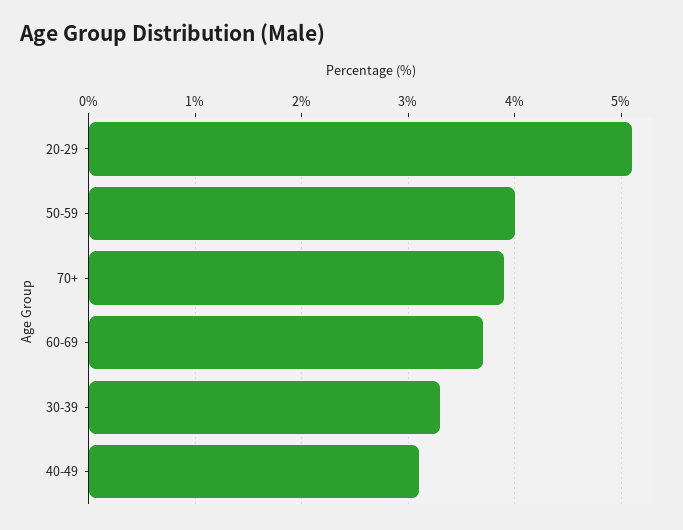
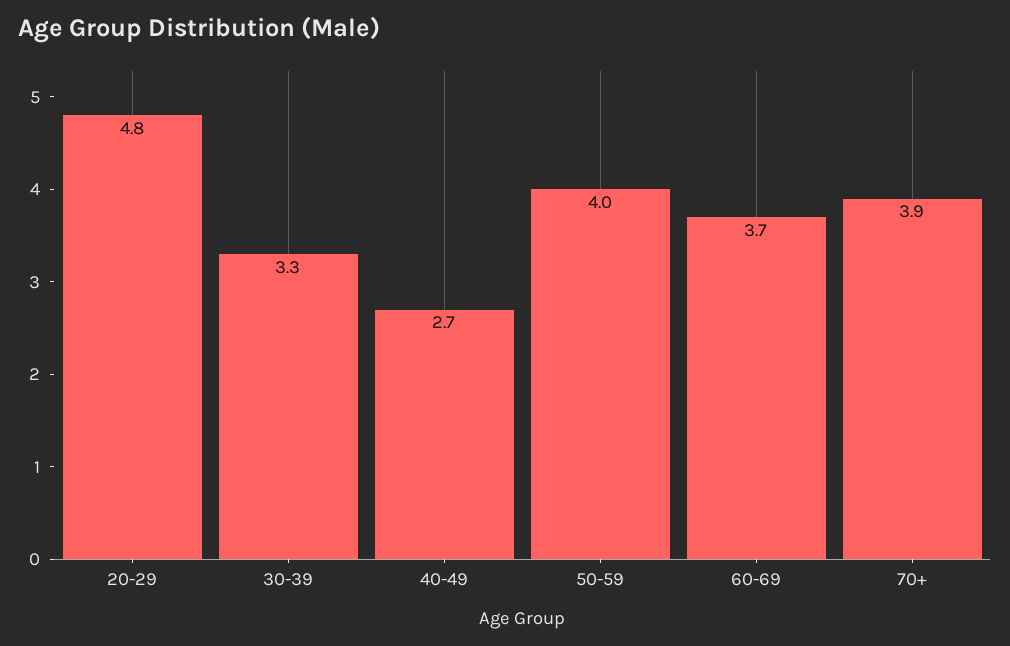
20-29: 5.1 -> 4.8
40-49: 3.1 -> 2.7

